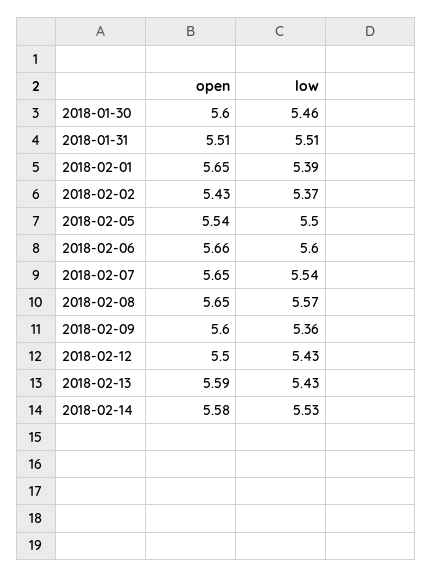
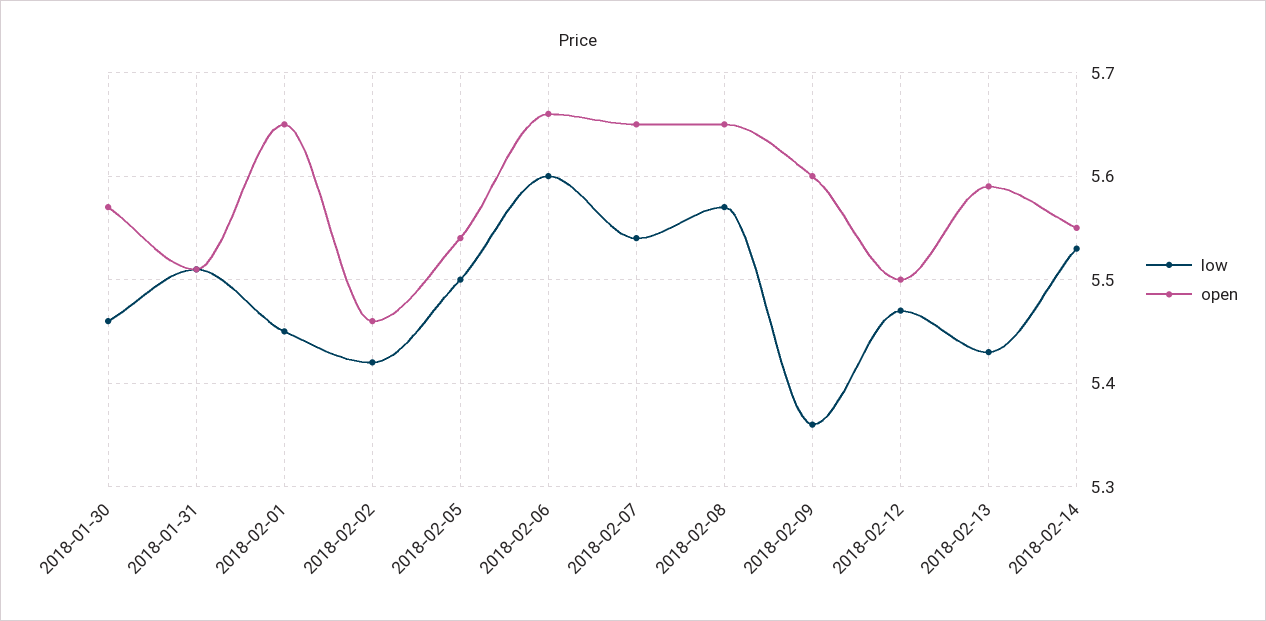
open, 2018-01-30: 5.6 -> 5.57
low, 2018-02-01: 5.39 -> 5.45
open, 2018-02-02: 5.43 -> 5.46
low, 2018-02-02: 5.37 -> 5.42
low, 2018-02-12: 5.43 -> 5.47
open, 2018-02-14: 5.58 -> 5.55

